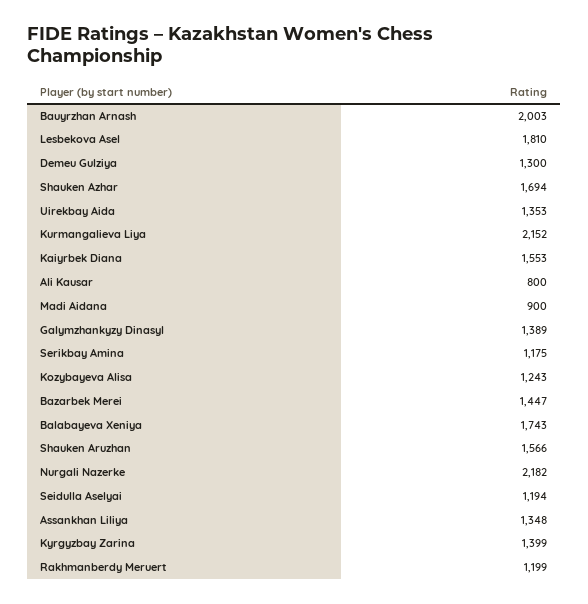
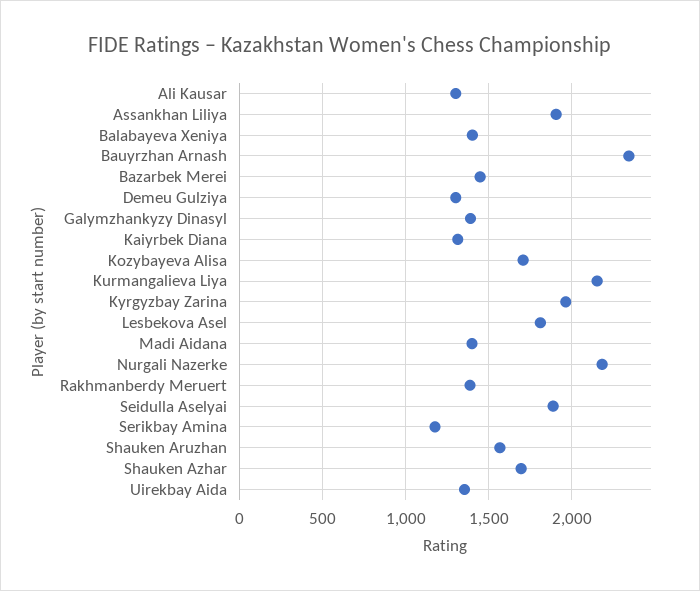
Bauyrzhan Arnash: 2003 -> 2350
Kaiyrbek Diana: 1553 -> 1300
Ali Kausar: 800 -> 1300
Madi Aidana: 900 -> 1400
Kozybayeva Alisa: 1243 -> 1700
Balabayeva Xeniya: 1743 -> 1400
Seidulla Aselyai: 1194 -> 1900
Assankhan Liliya: 1348 -> 1900
Kyrgyzbay Zarina: 1399 -> 1950
Rakhmanberdy Meruert: 1199 -> 1400

